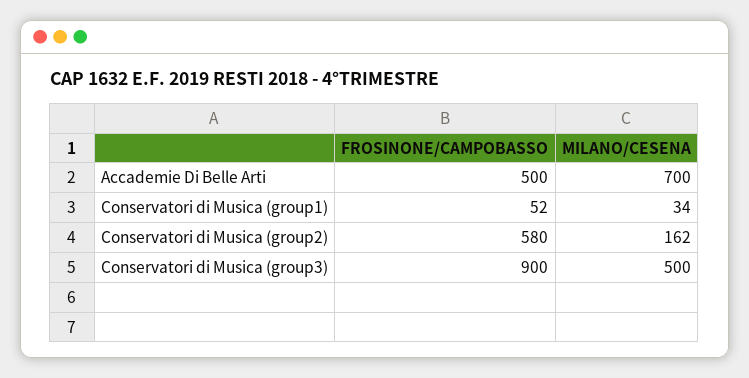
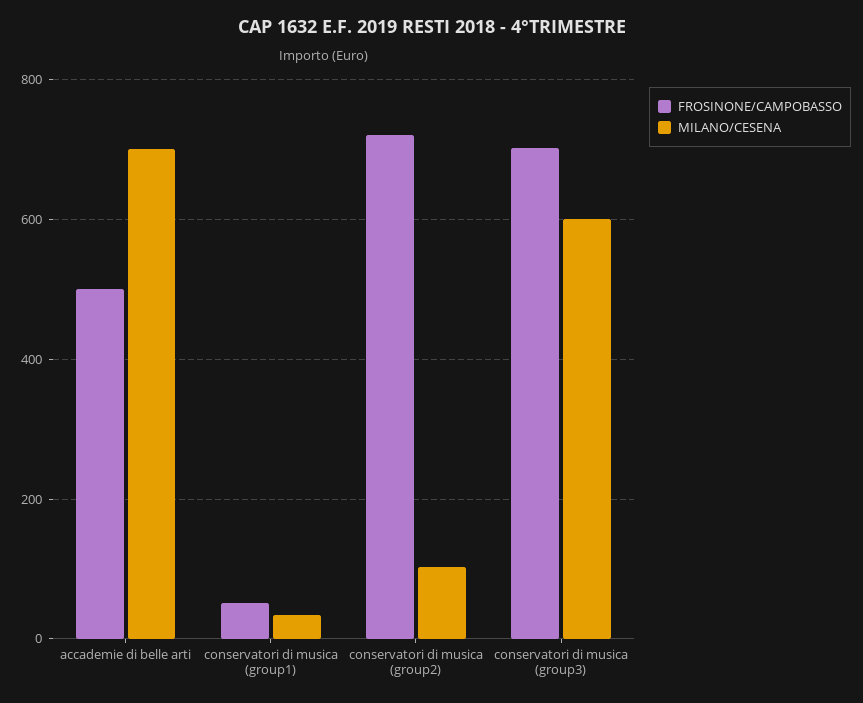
FROSINONE/CAMPOBASSO, Conservatori di Musica (group2): 580 -> 720
MILANO/CESENA, Conservatori di Musica (group2): 162 -> 100
FROSINONE/CAMPOBASSO, Conservatori di Musica (group3): 900 -> 700
MILANO/CESENA, Conservatori di Musica (group3): 500 -> 600

